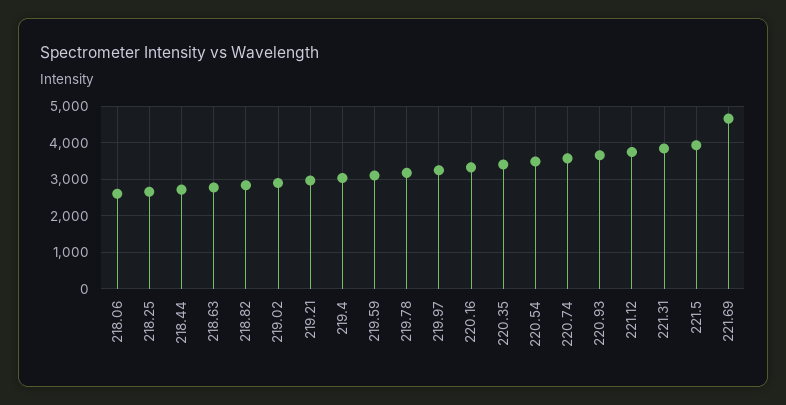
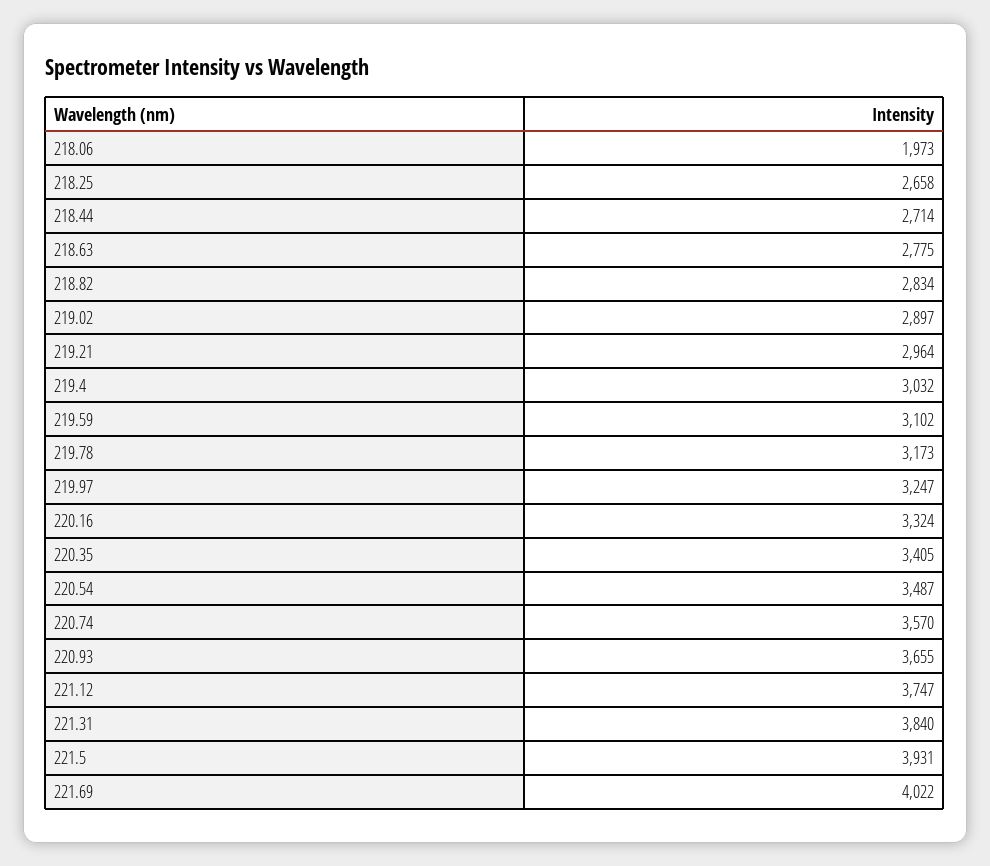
218.06: 2600 -> 1973
221.69: 4600 -> 4022

